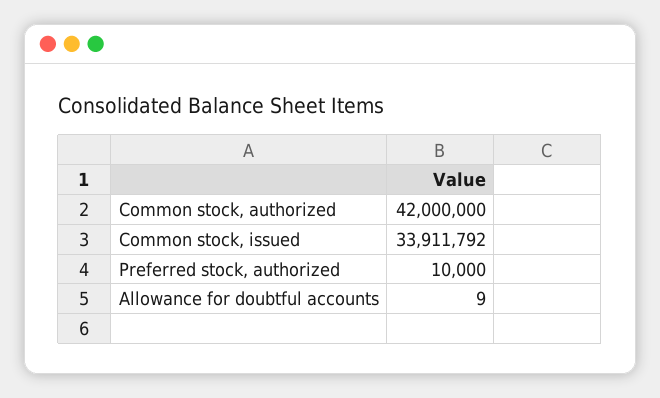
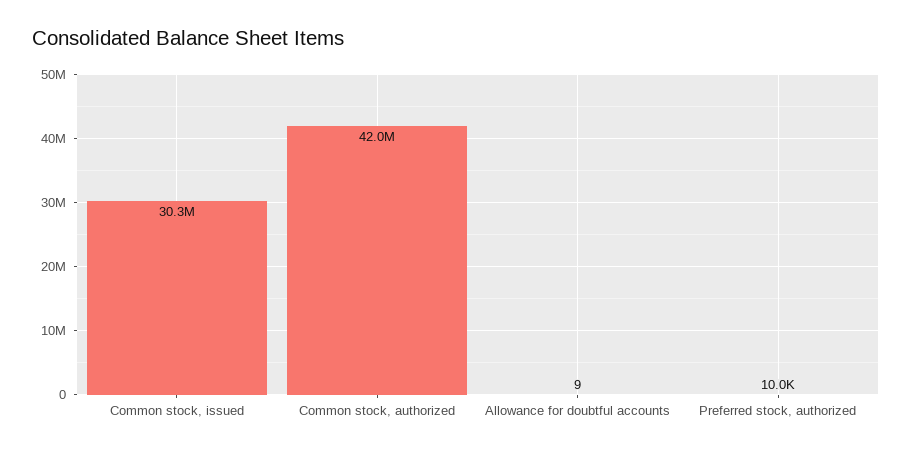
Common stock, issued: 33911792 -> 30300000

